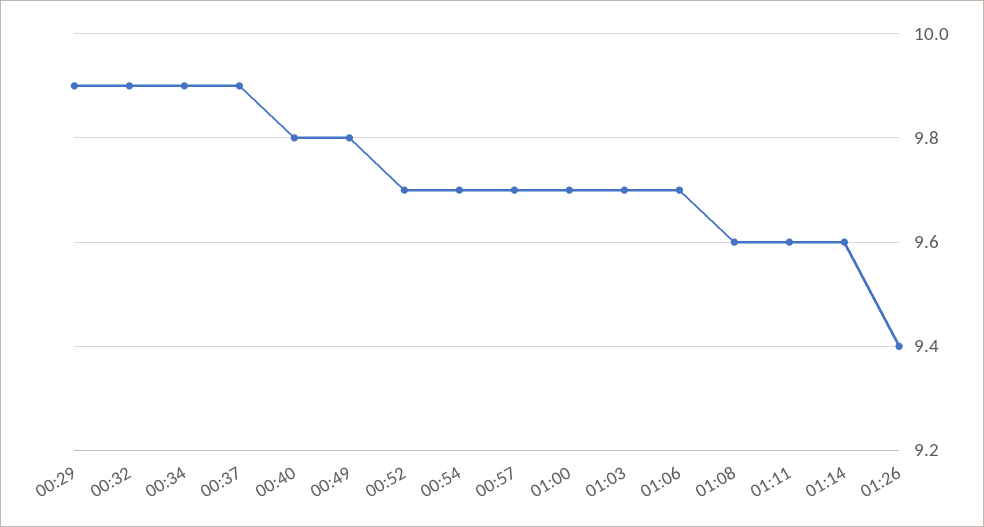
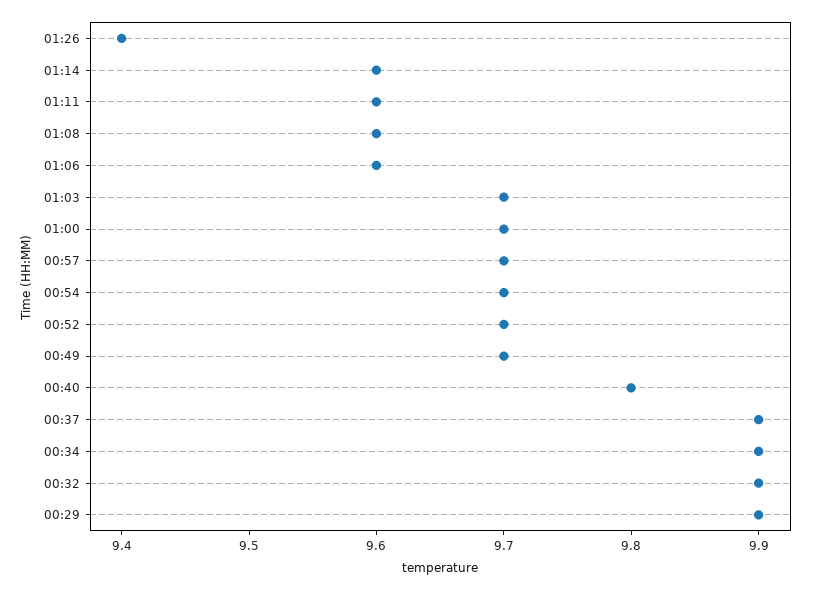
00:49: 9.8 -> 9.7
01:06: 9.7 -> 9.6

